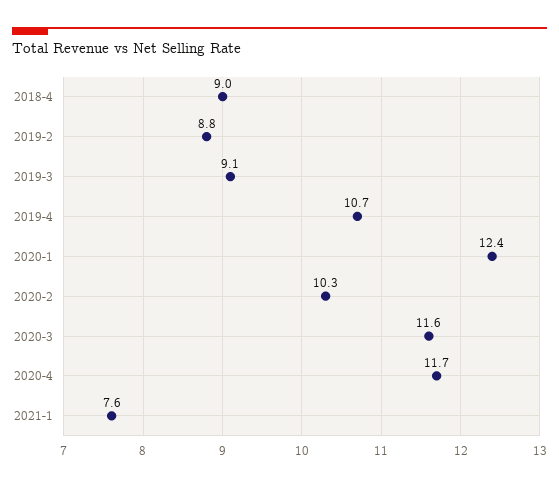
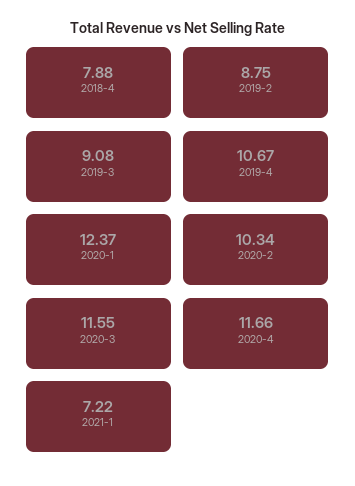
2018-4: 9 -> 7.88
2021-1: 7.6 -> 7.22

